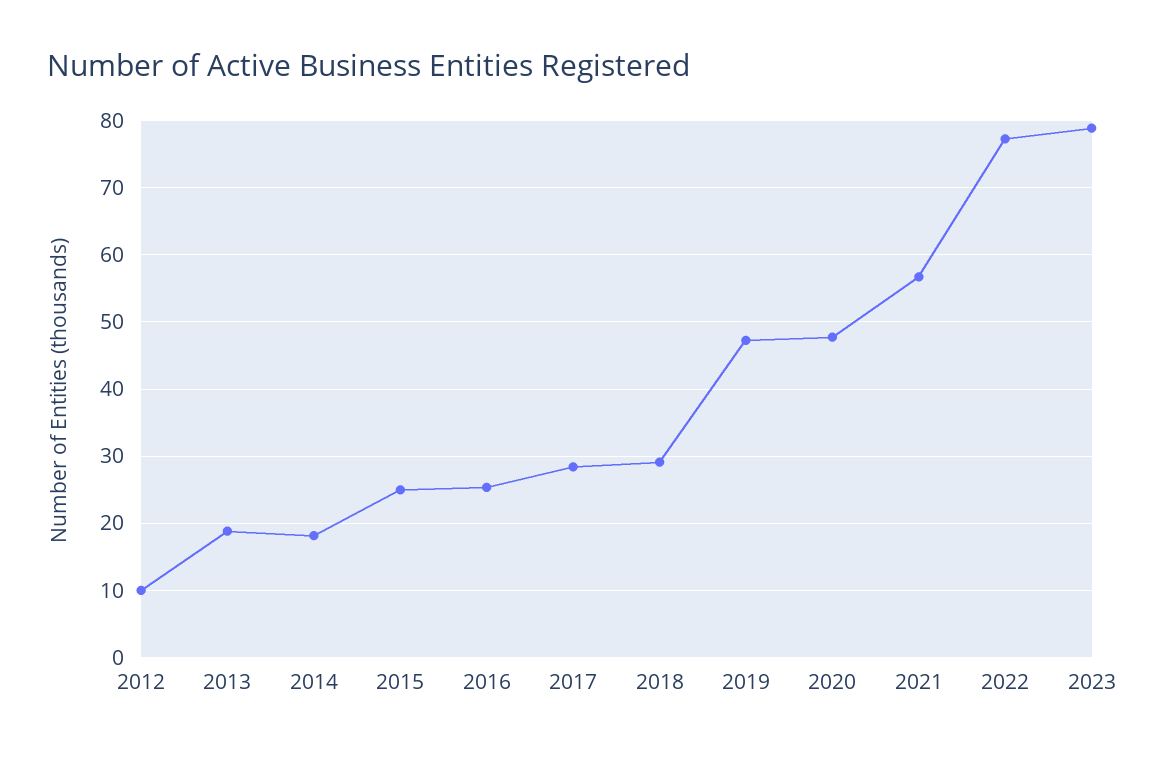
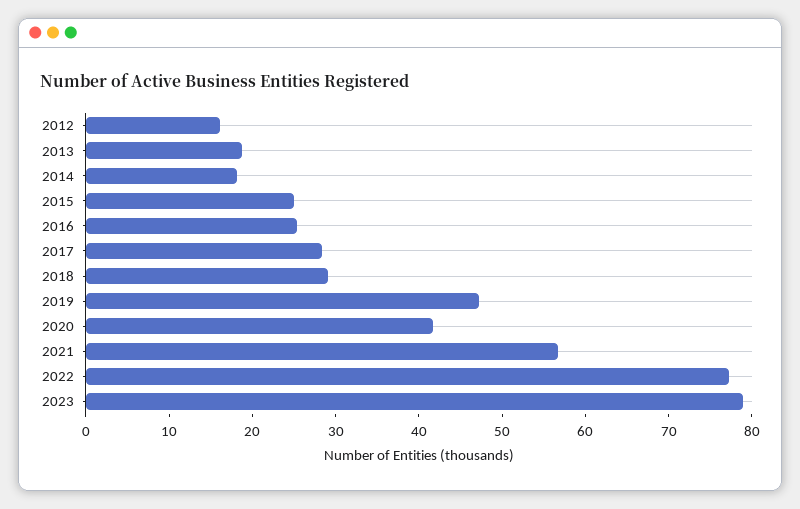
2012: 10 -> 16
2020: 48 -> 42

